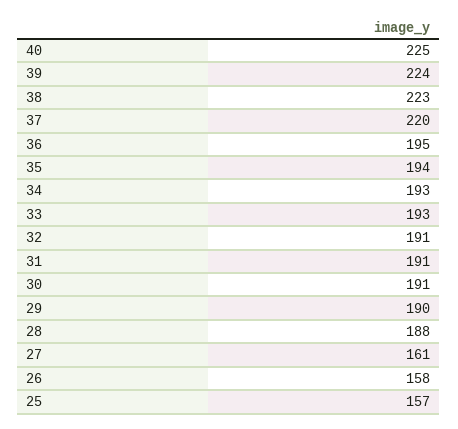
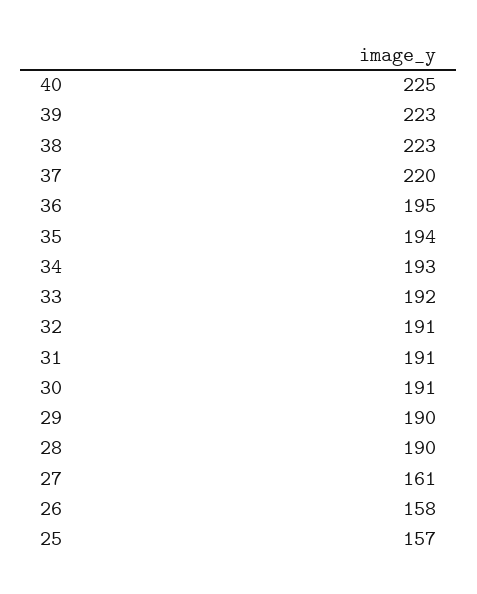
39: 224 -> 223
33: 193 -> 192
28: 188 -> 190

